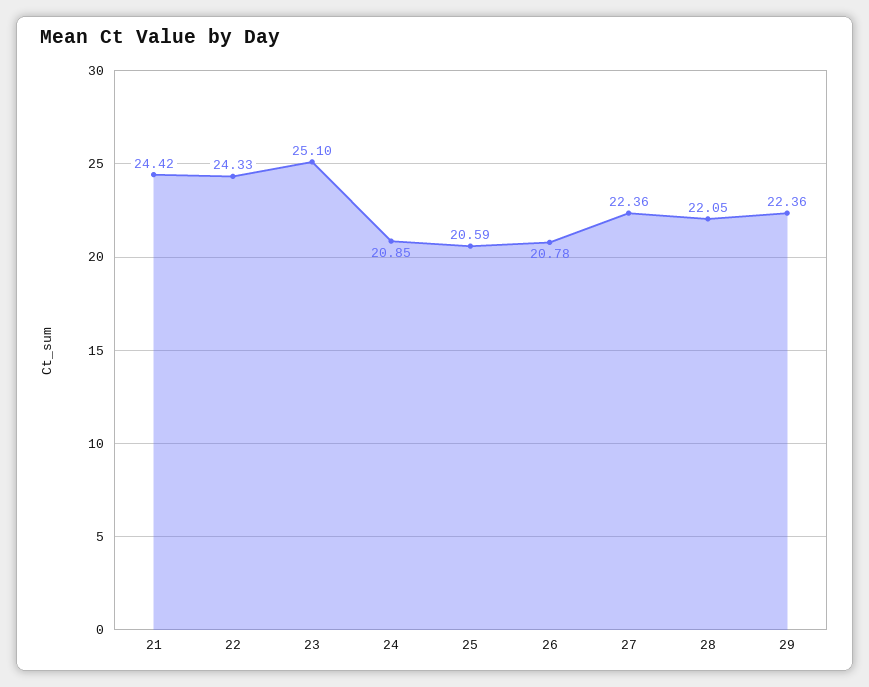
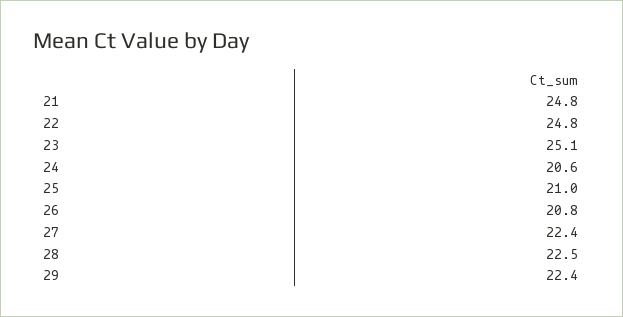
21: 24.42 -> 24.8
22: 24.33 -> 24.8
24: 20.85 -> 20.6
25: 20.59 -> 21
28: 22.05 -> 22.5

